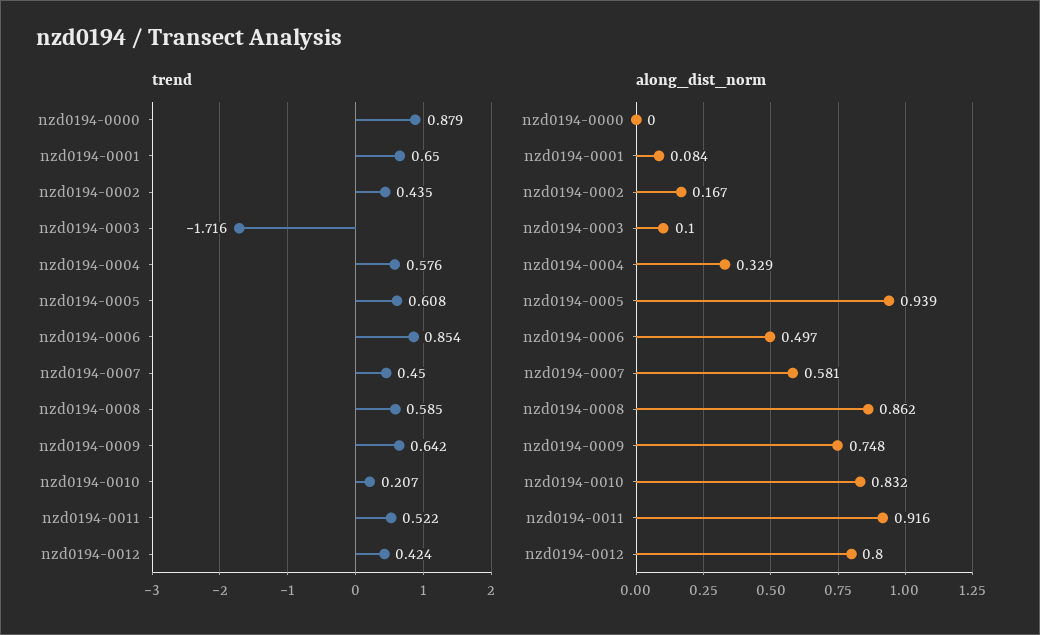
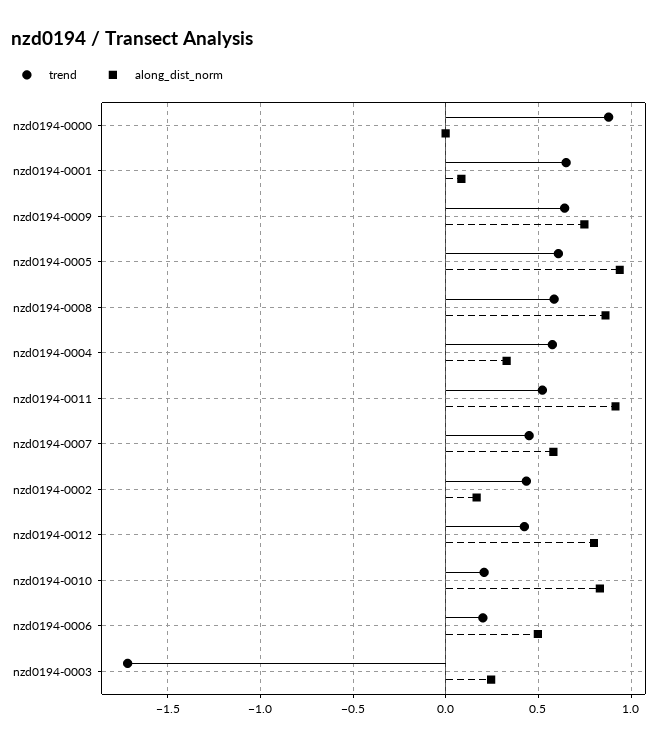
trend, nzd0194-0006: 0.854 -> 0.2
along_dist_norm, nzd0194-0003: 0.1 -> 0.25

